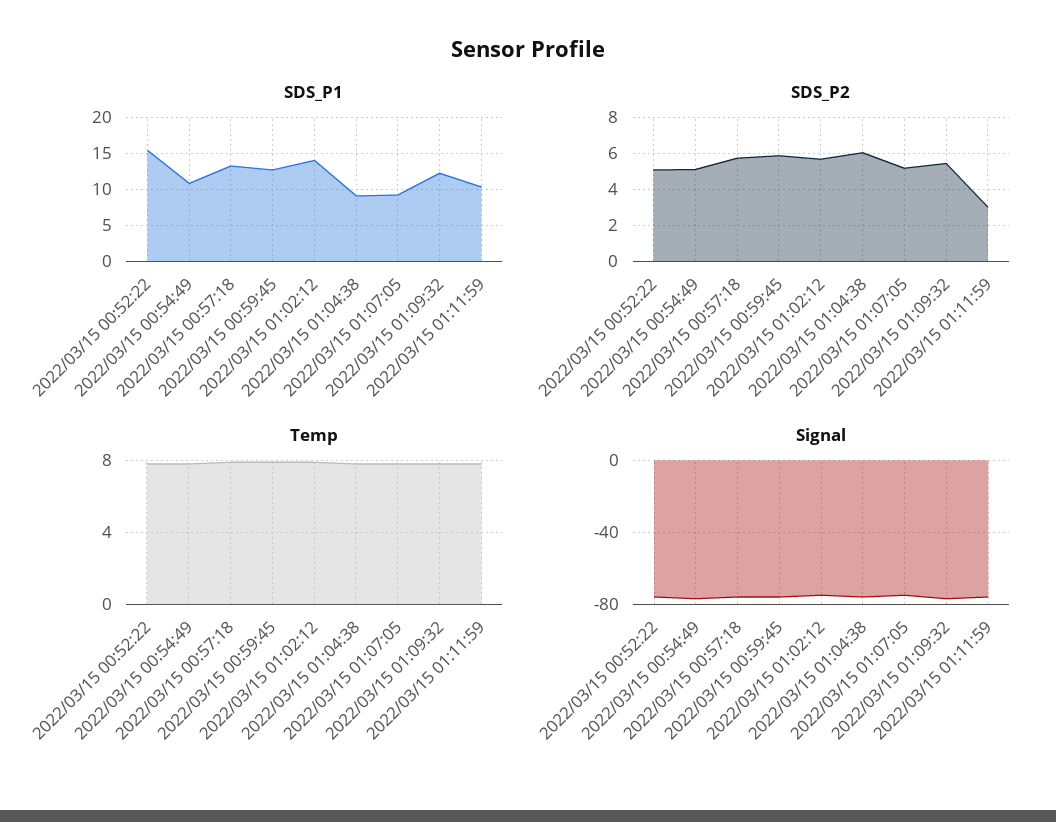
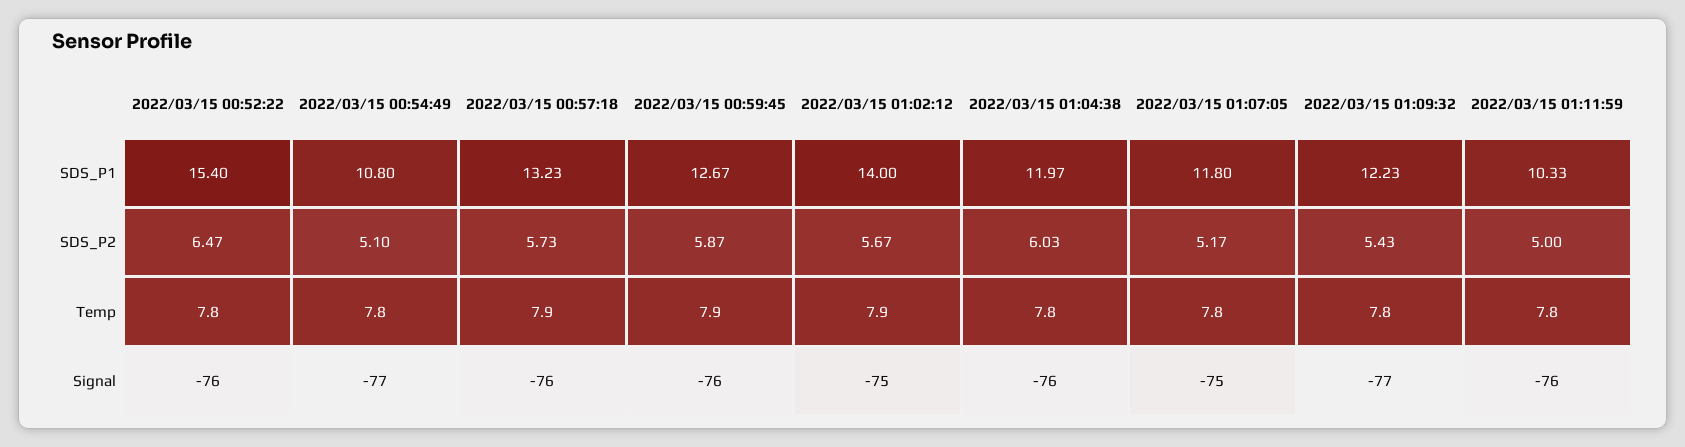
SDS_P1, 2022/03/15 01:04:38: 9 -> 11.97
SDS_P1, 2022/03/15 01:07:05: 9 -> 11.8
SDS_P2, 2022/03/15 00:52:22: 5 -> 6.47
SDS_P2, 2022/03/15 01:11:59: 3 -> 5

